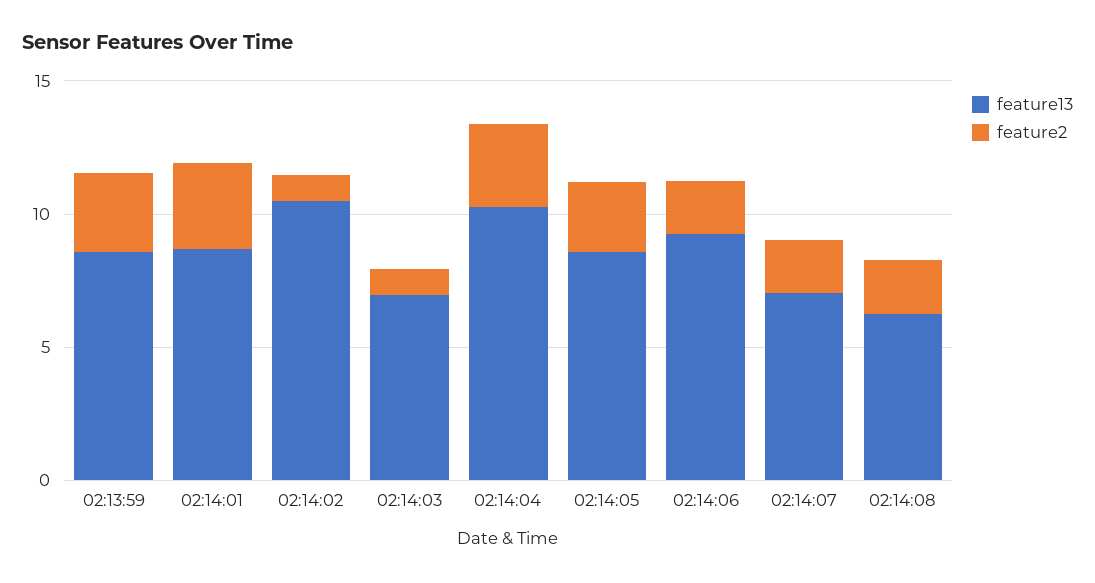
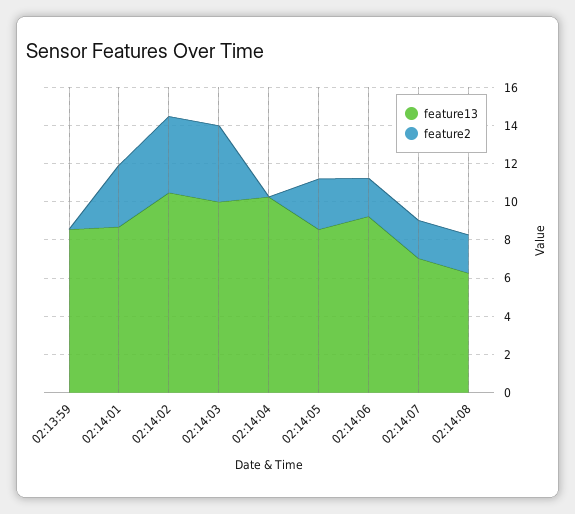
feature2, 02:13:59: 3 -> 0
feature2, 02:14:02: 1 -> 4
feature13, 02:14:03: 7 -> 10
feature2, 02:14:03: 1 -> 4
feature2, 02:14:04: 3 -> 0

